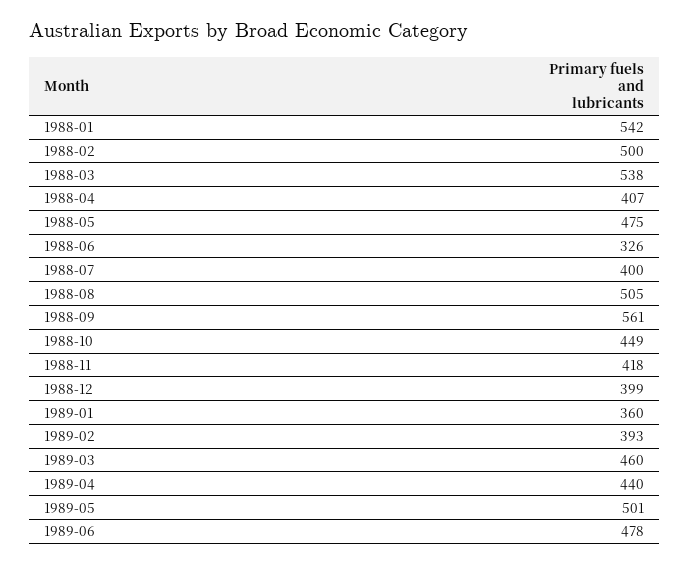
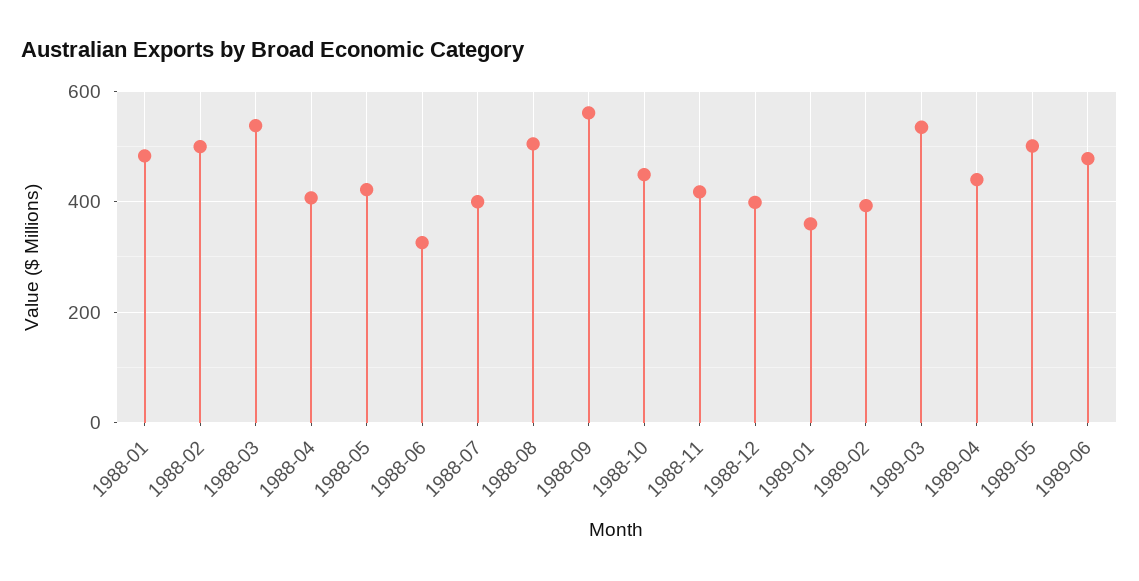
1988-01: 542 -> 480
1988-05: 475 -> 420
1989-03: 460 -> 540

